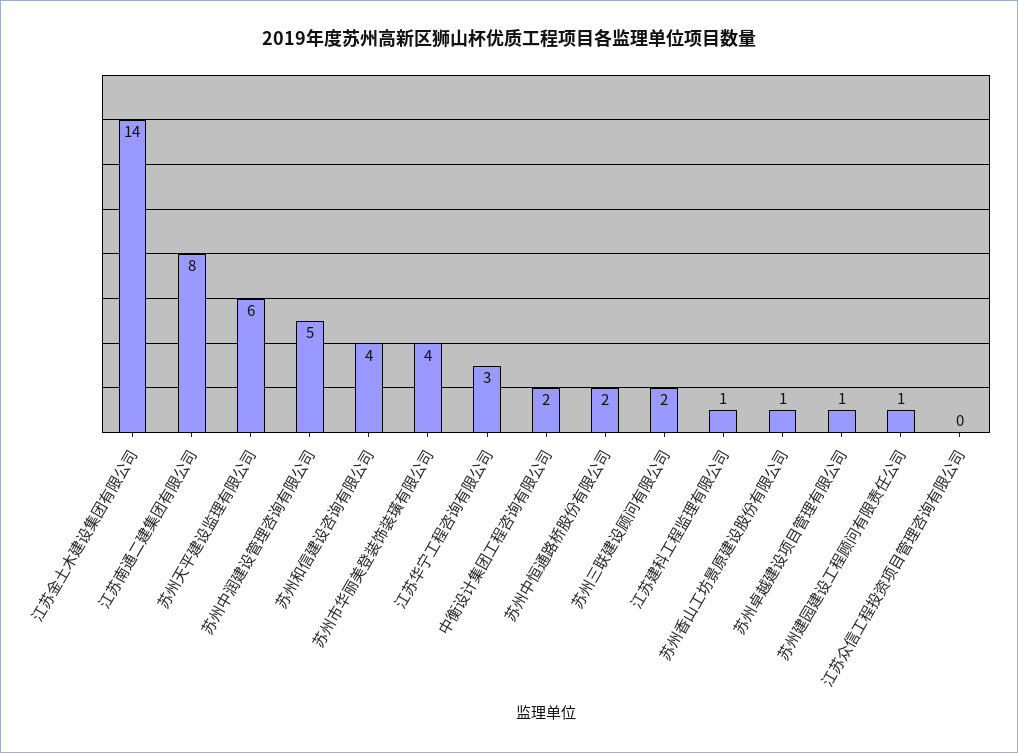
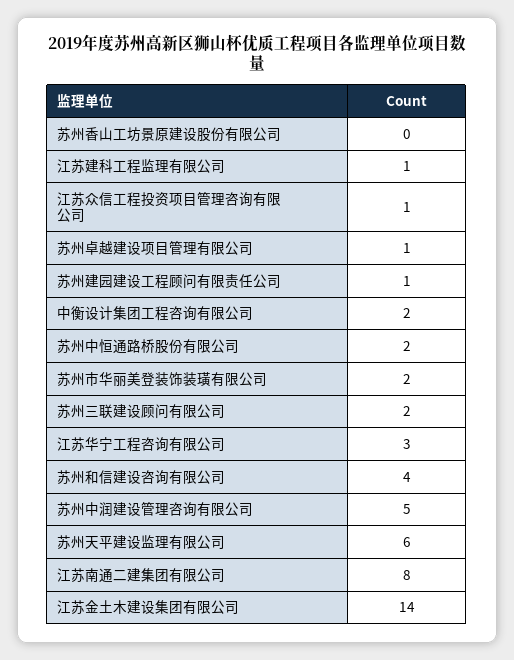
苏州市华丽美登装饰装璜有限公司: 4 -> 2
苏州香山工坊景原建设股份有限公司: 1 -> 0
江苏众信工程投资项目管理咨询有限公司: 0 -> 1

